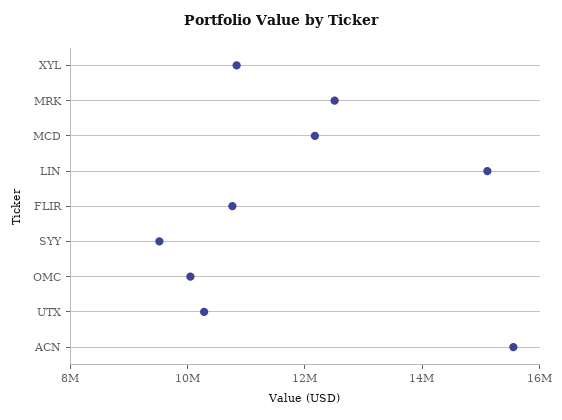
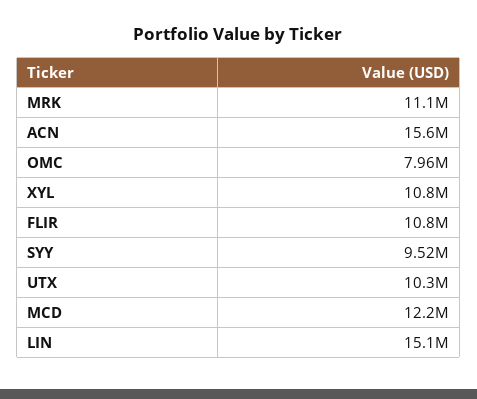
MRK: 12500000 -> 11100000
OMC: 10000000 -> 7960000

